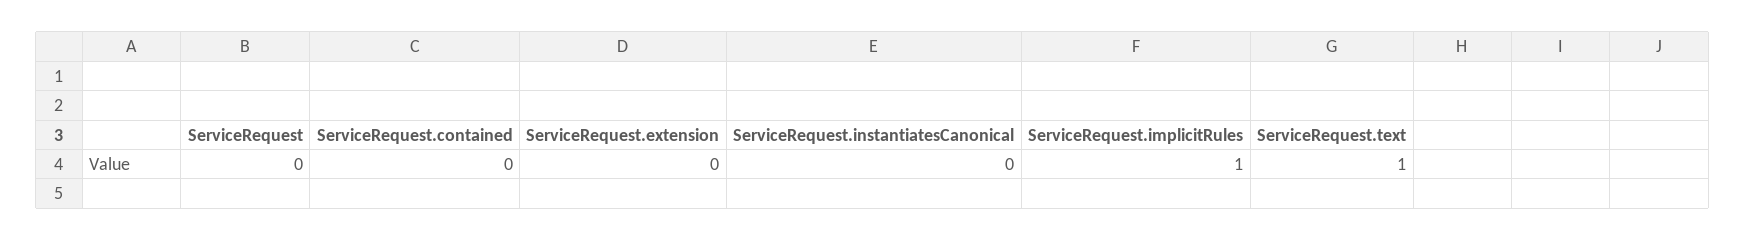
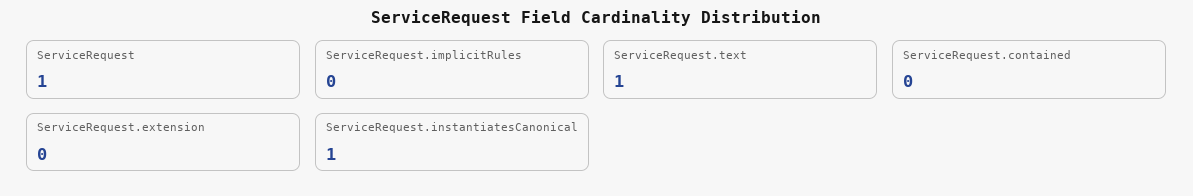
ServiceRequest: 0 -> 1
ServiceRequest.instantiatesCanonical: 0 -> 1
ServiceRequest.implicitRules: 1 -> 0

